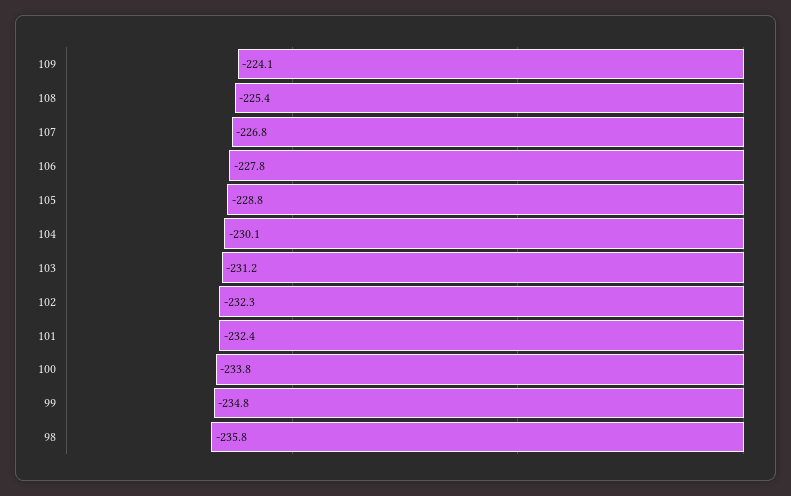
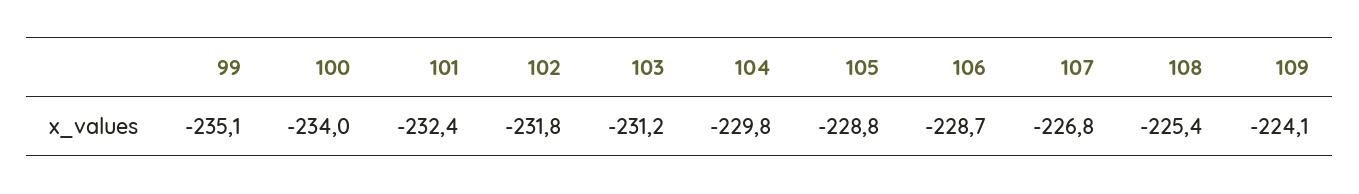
106: -227.8 -> -228.7
104: -230.1 -> -229.8
102: -232.3 -> -231.8
100: -233.8 -> -234
99: -234.8 -> -235.1
98: -235.8 -> none

